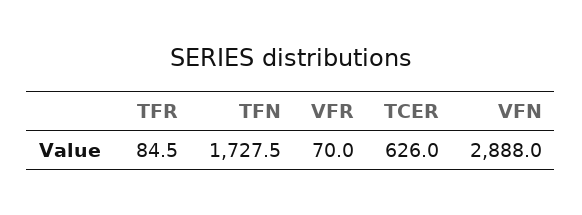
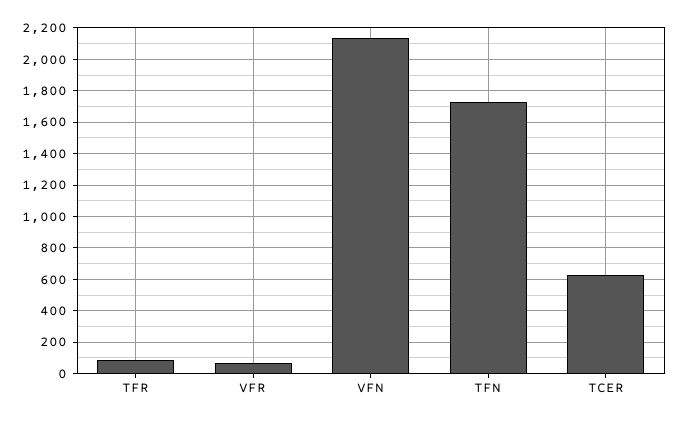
VFN: 2888 -> 2150

